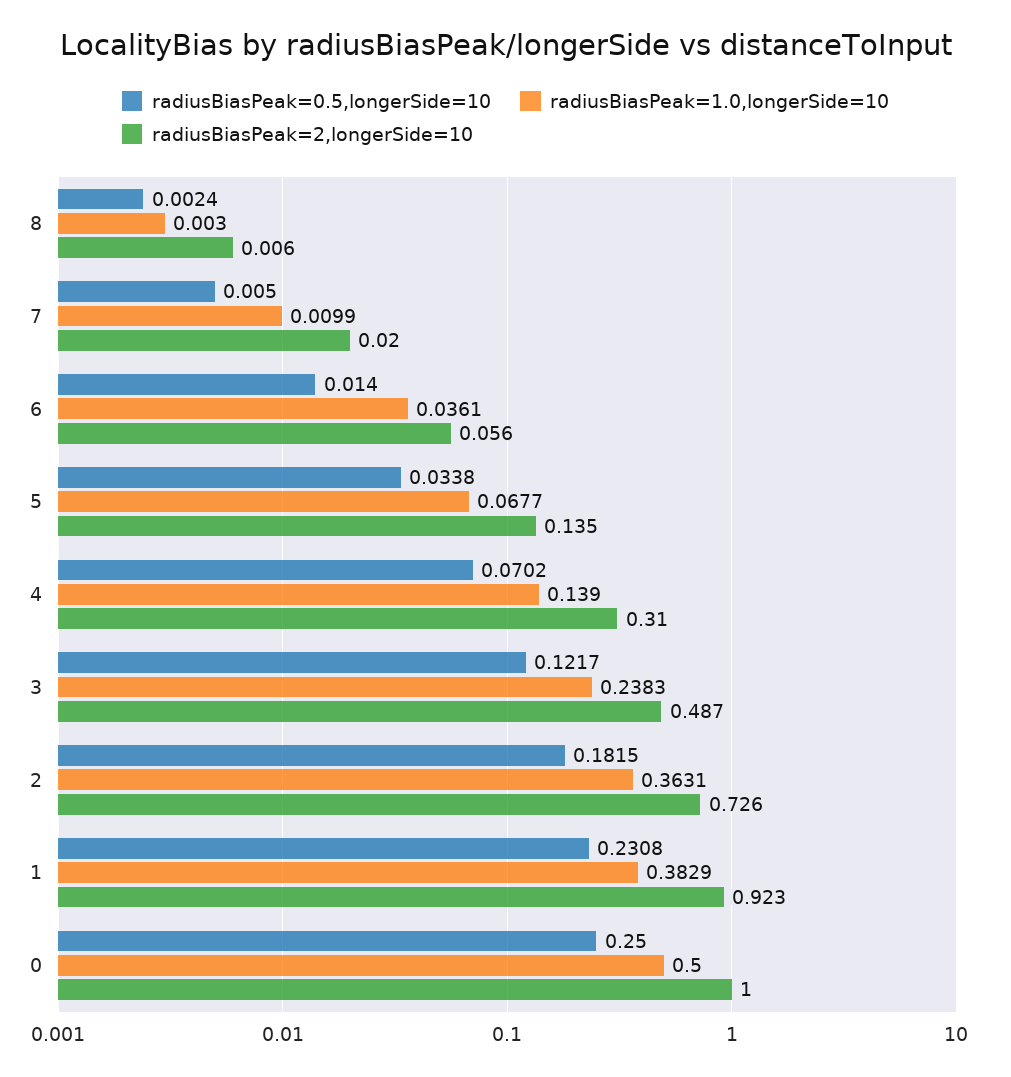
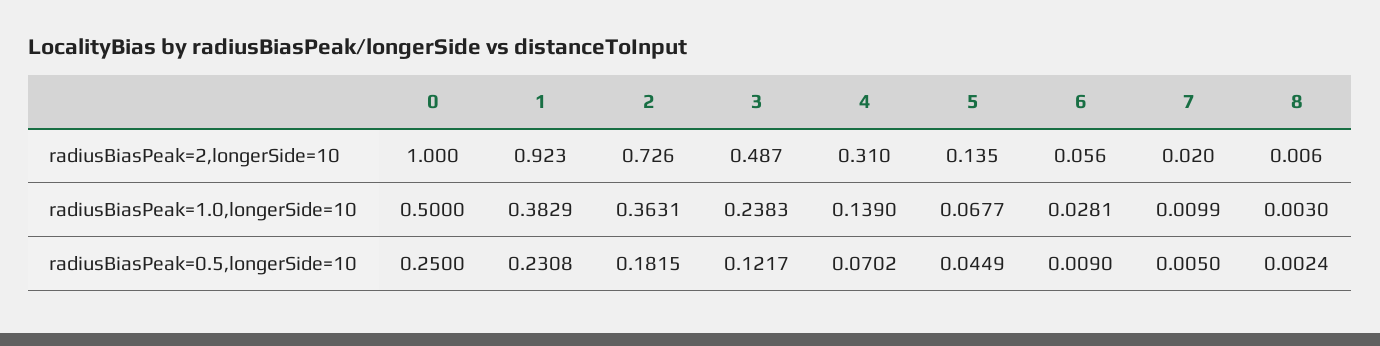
radiusBiasPeak=0.5,longerSide=10, 6: 0.014 -> 0.009
radiusBiasPeak=1.0,longerSide=10, 6: 0.0361 -> 0.0281
radiusBiasPeak=0.5,longerSide=10, 5: 0.0338 -> 0.0449

